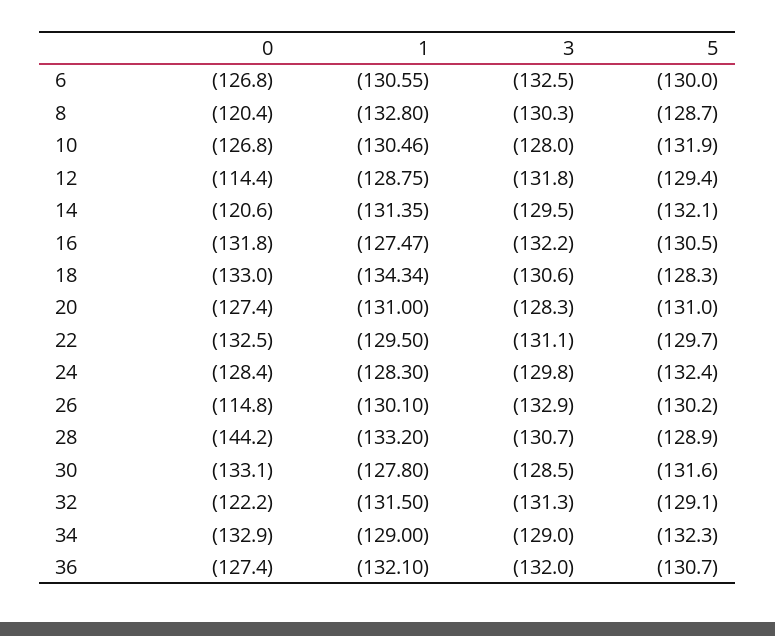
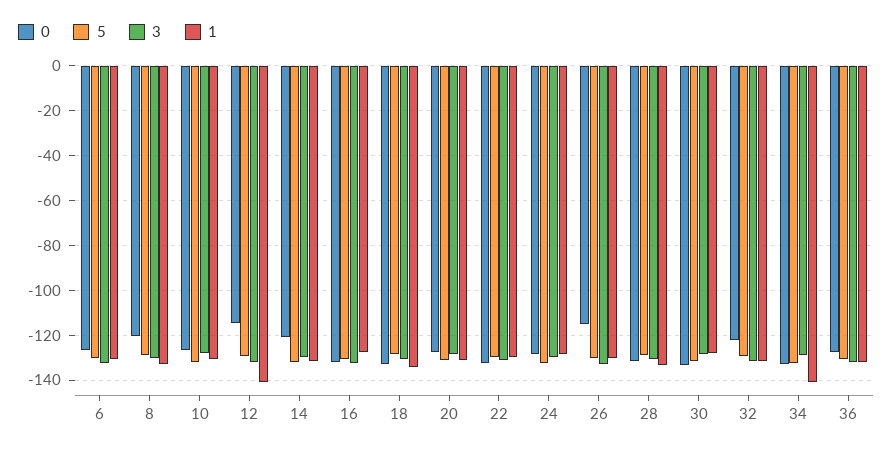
1, 12: -128.75 -> -140
0, 28: -144.2 -> -130
1, 34: -129 -> -140

